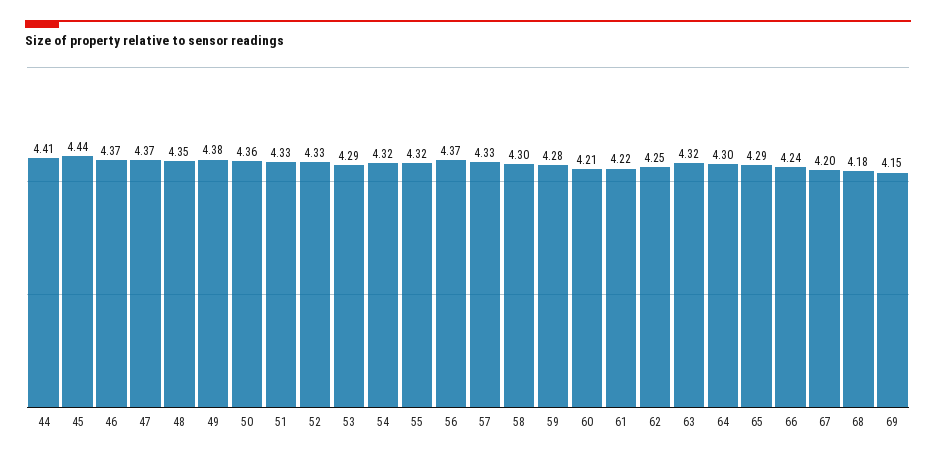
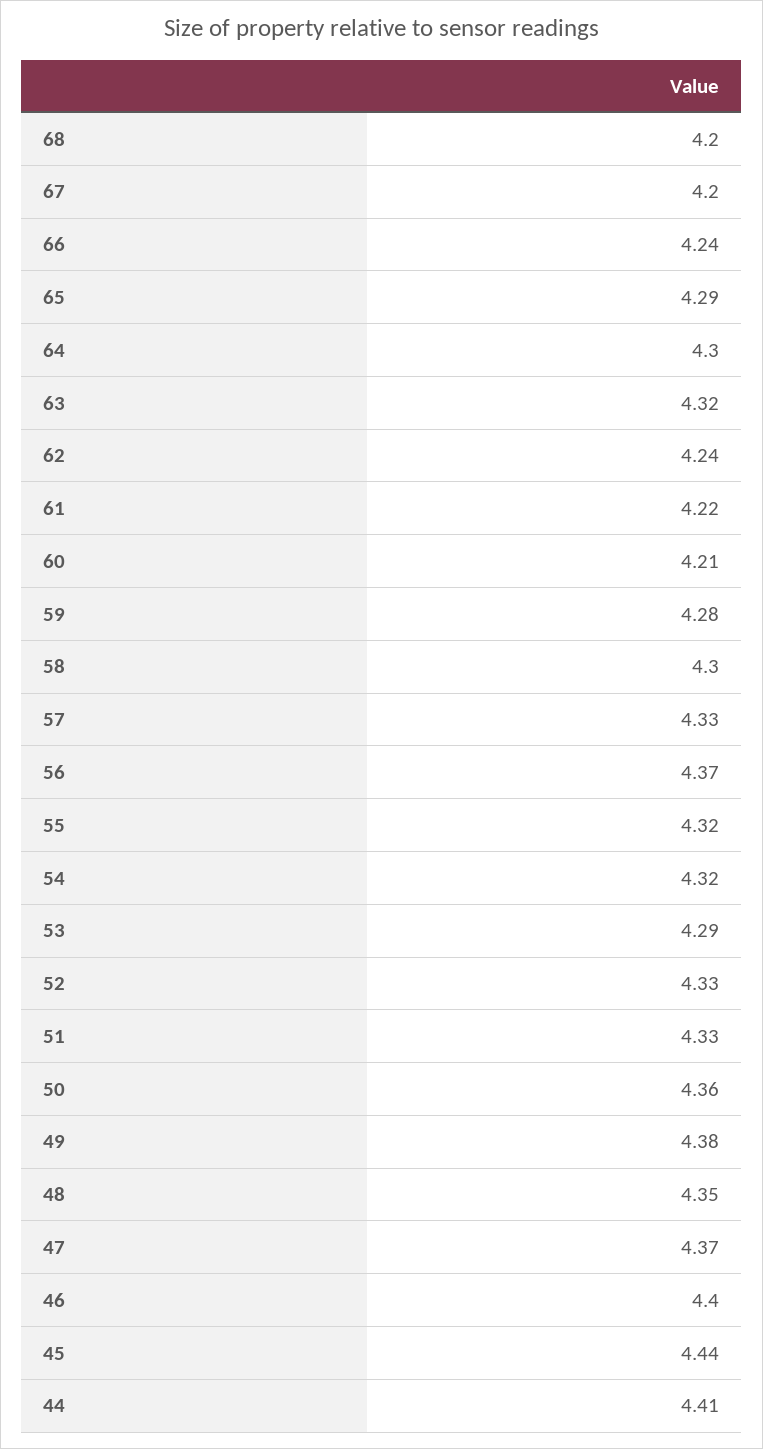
46: 4.37 -> 4.4
62: 4.25 -> 4.24
68: 4.18 -> 4.2
69: 4.15 -> none

